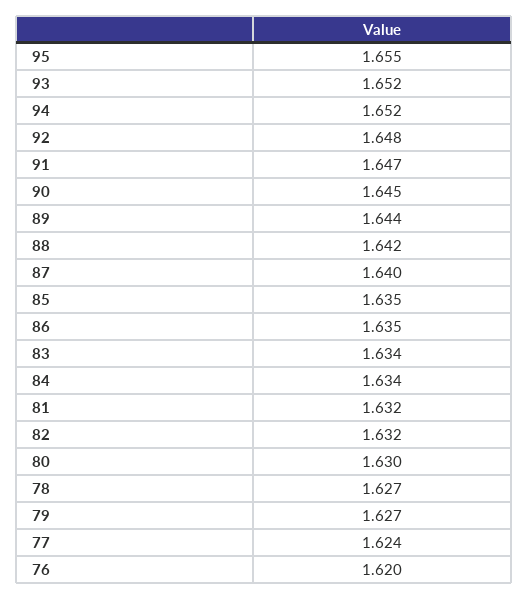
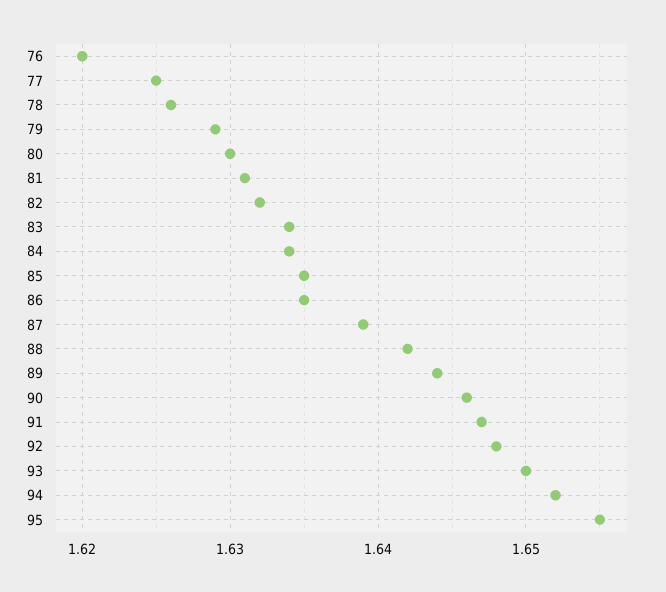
93: 1.652 -> 1.65
90: 1.645 -> 1.646
87: 1.64 -> 1.639
81: 1.632 -> 1.631
78: 1.627 -> 1.626
79: 1.627 -> 1.629
77: 1.624 -> 1.625

